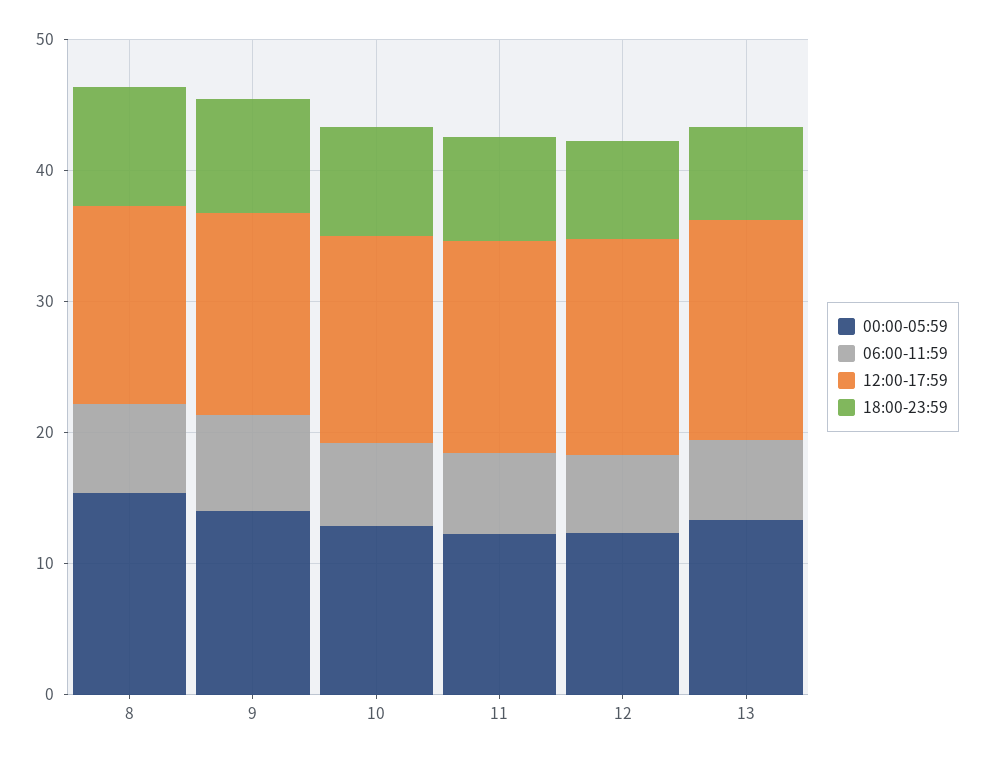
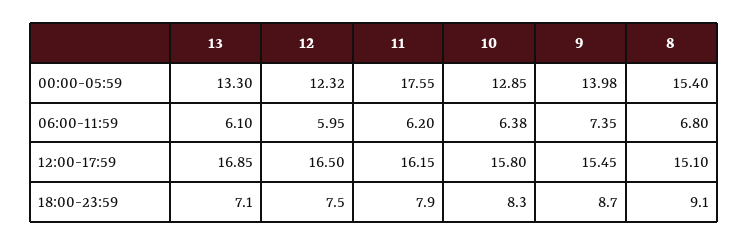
00:00-05:59, 11: 12 -> 17.55

